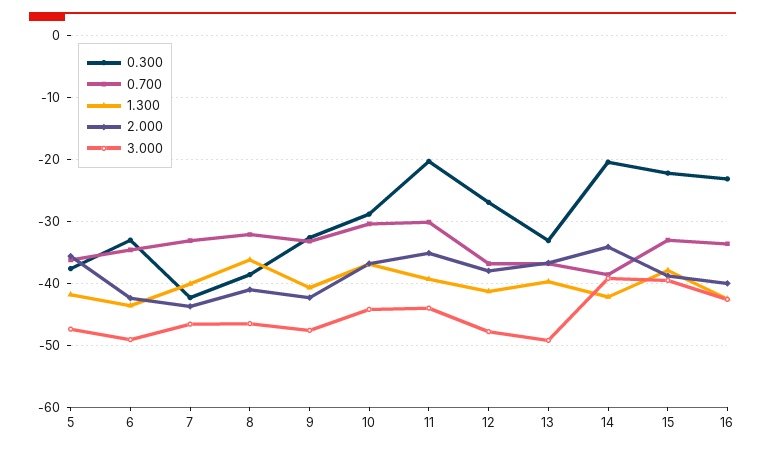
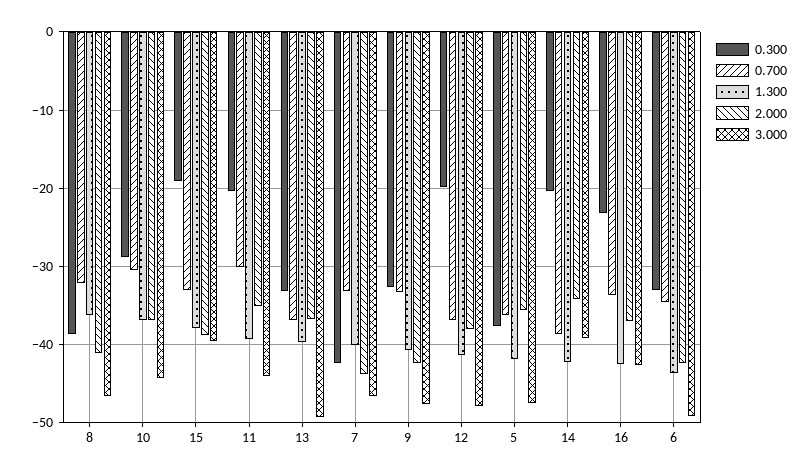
0.300, 12: -27 -> -20
0.300, 15: -22 -> -19
2.000, 16: -40 -> -37

